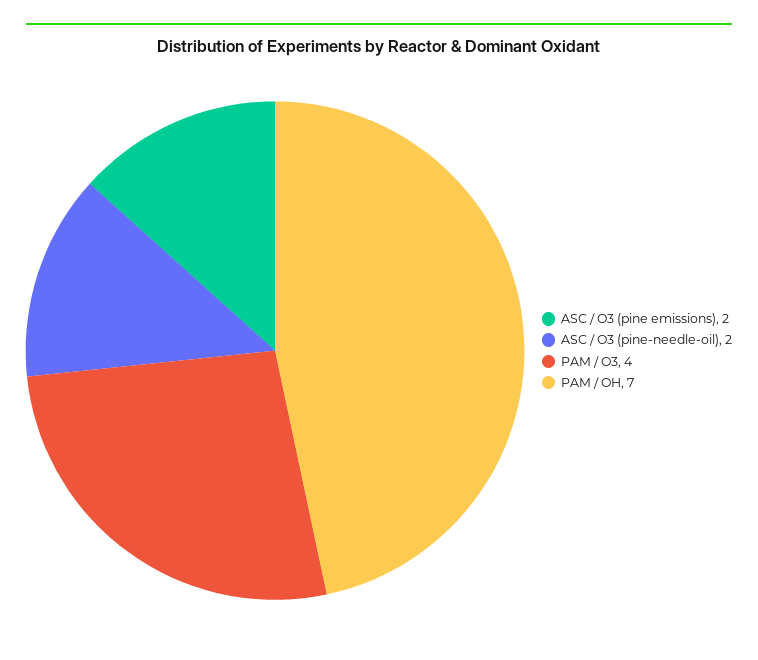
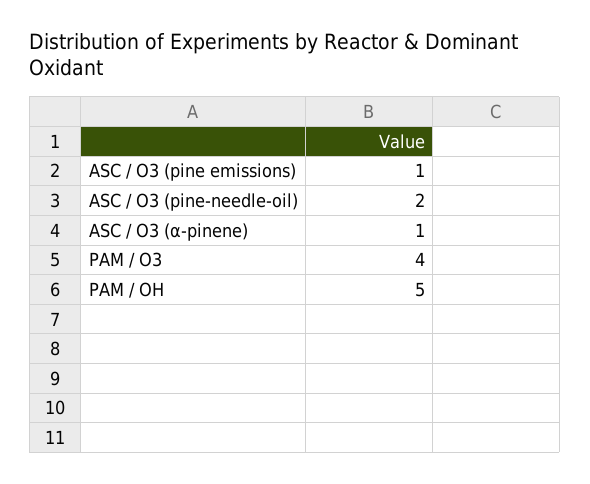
ASC / O3 (pine emissions): 2 -> 1
PAM / OH: 7 -> 5
ASC / O3 (α-pinene): none -> 1

